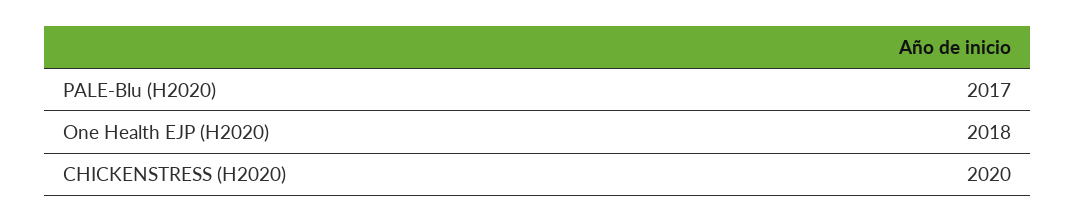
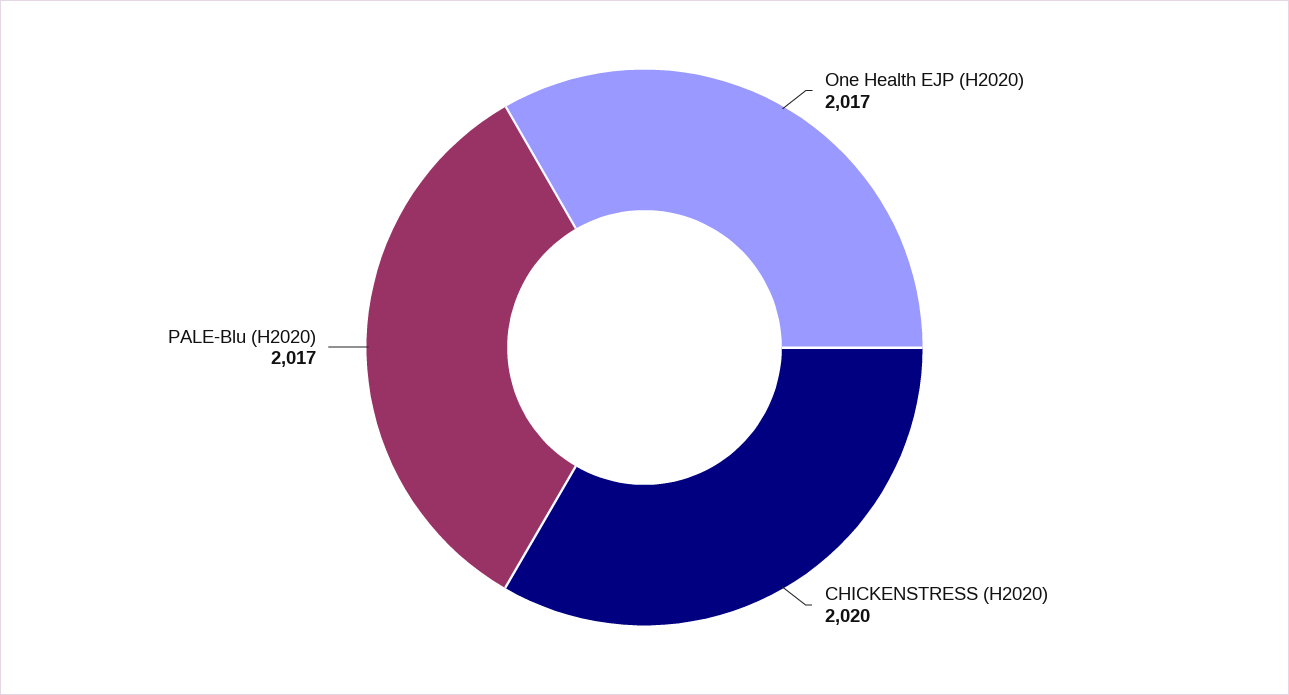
One Health EJP (H2020): 2018 -> 2017

